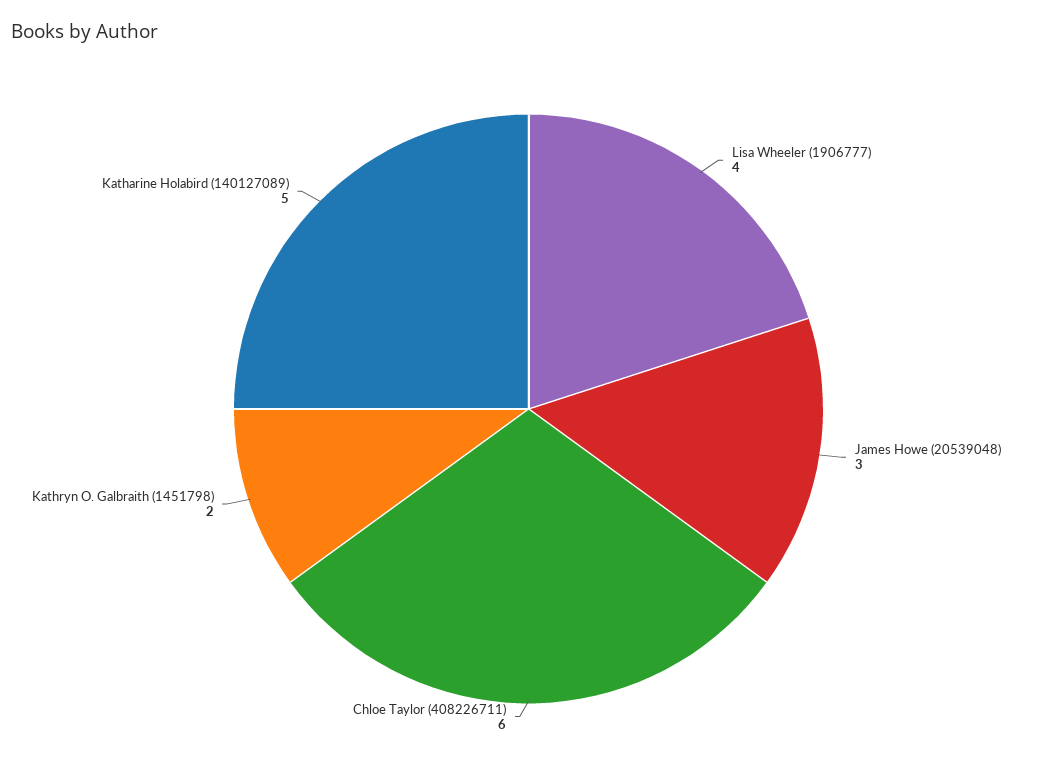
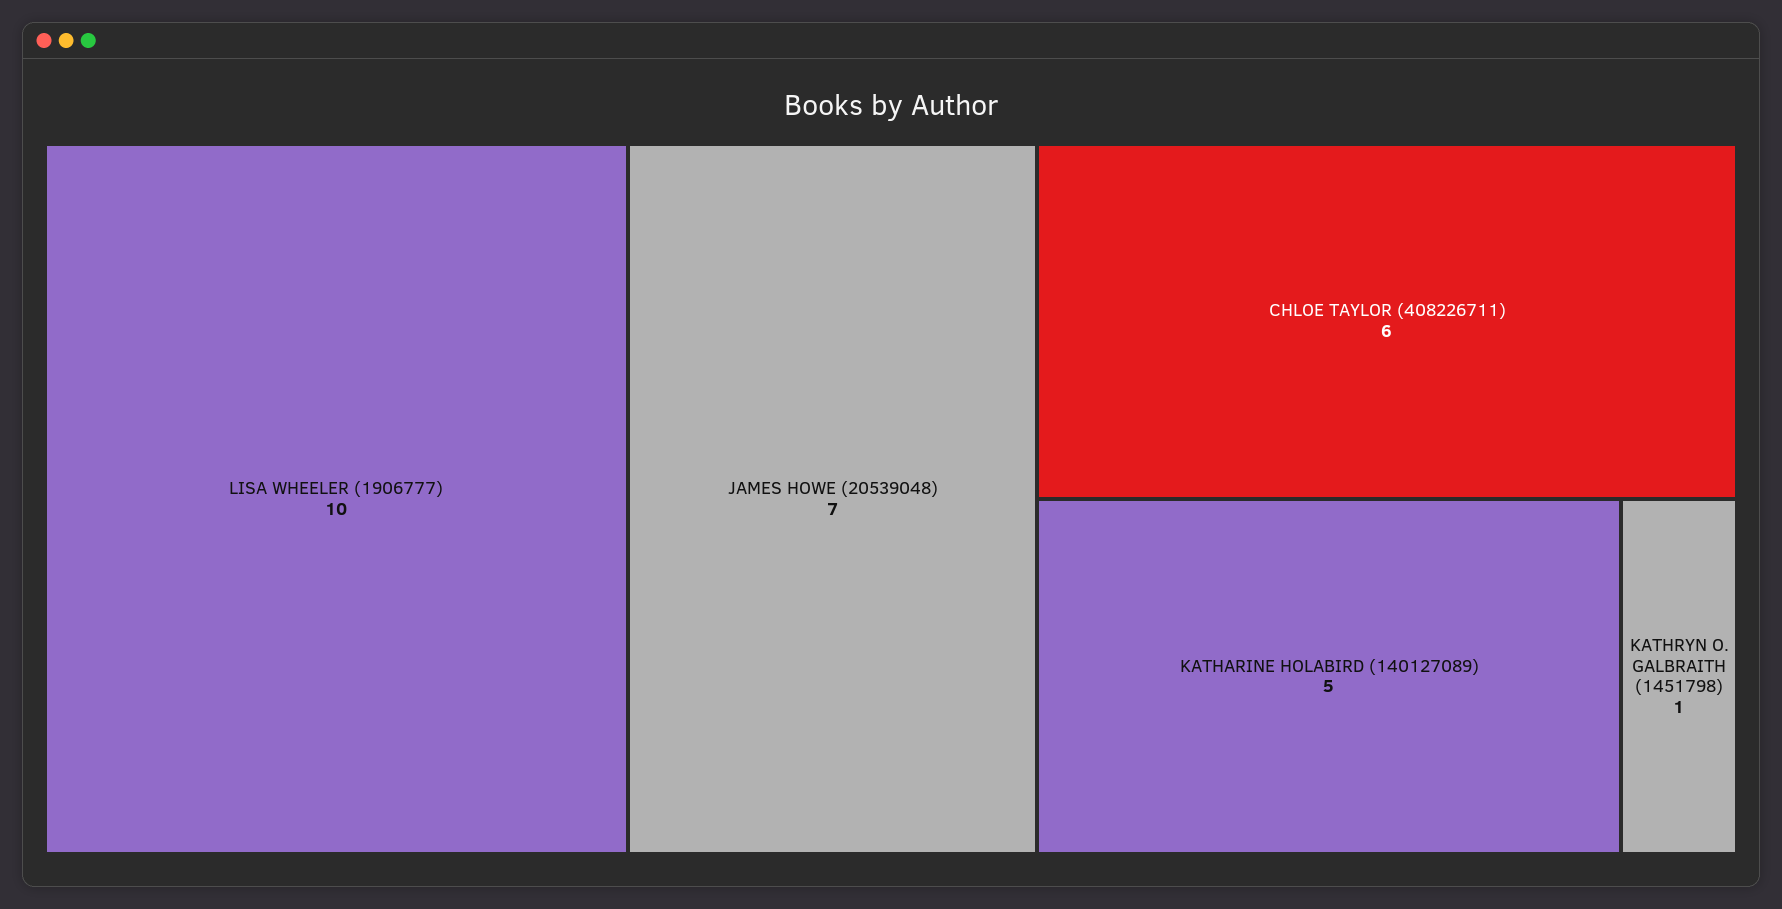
Lisa Wheeler (1906777): 4 -> 10
James Howe (20539048): 3 -> 7
Kathryn O. Galbraith (1451798): 2 -> 1

